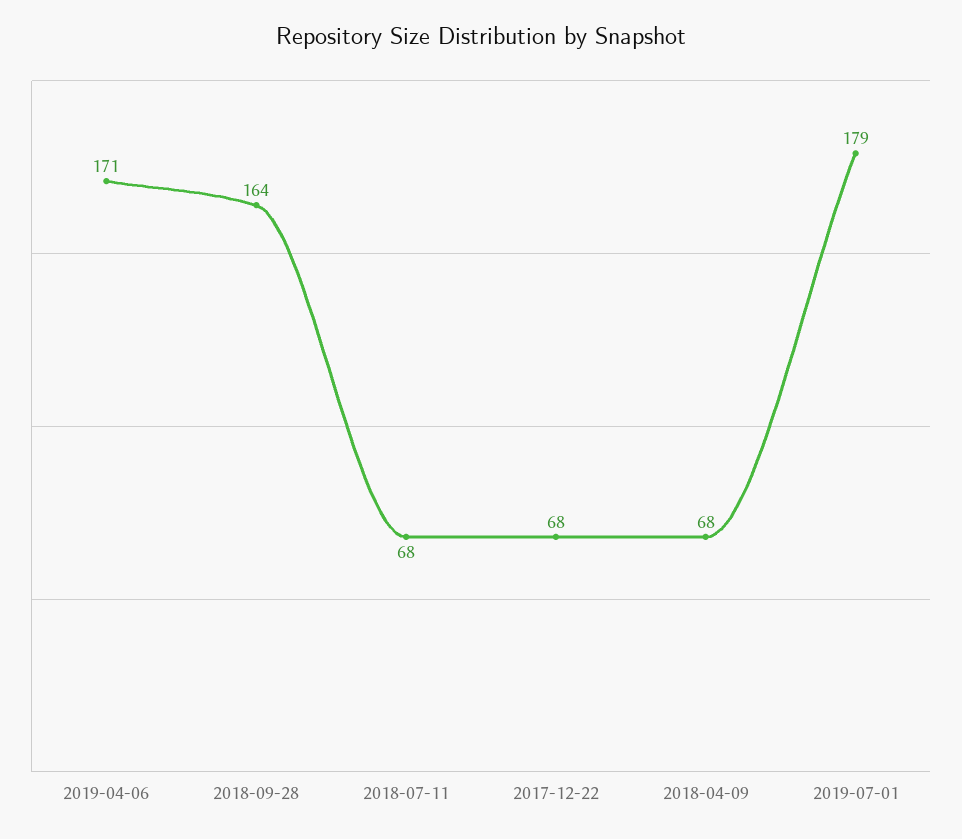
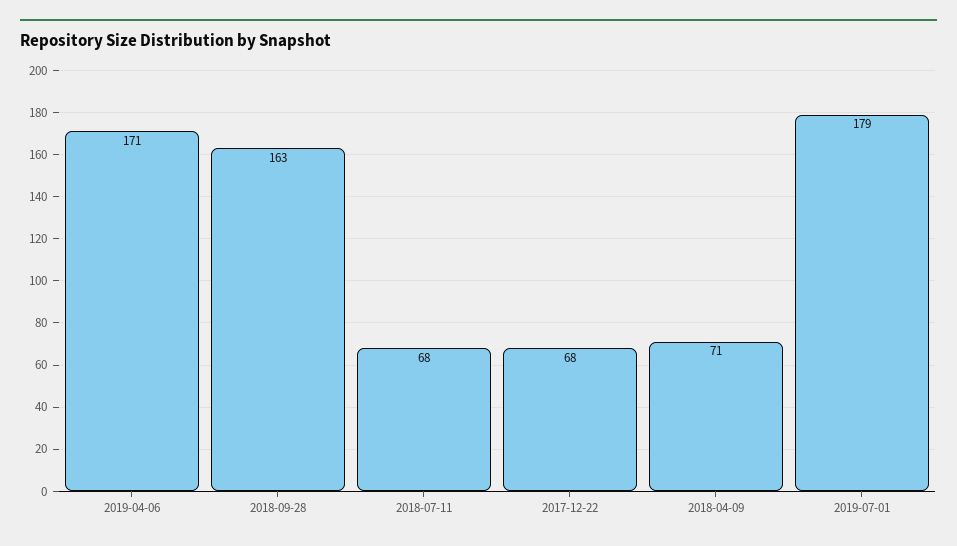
2018-09-28: 164 -> 163
2018-04-09: 68 -> 71

